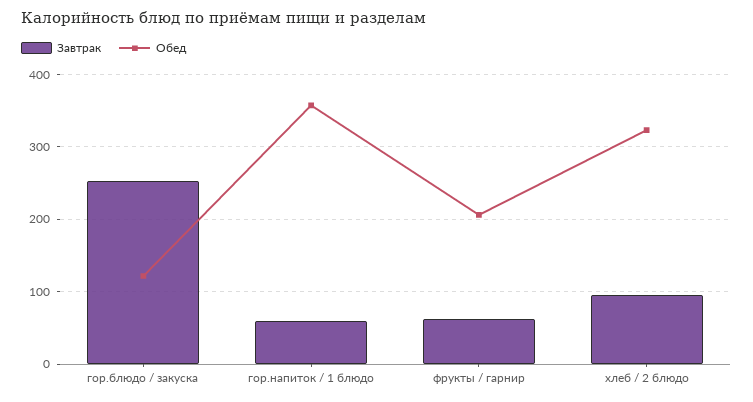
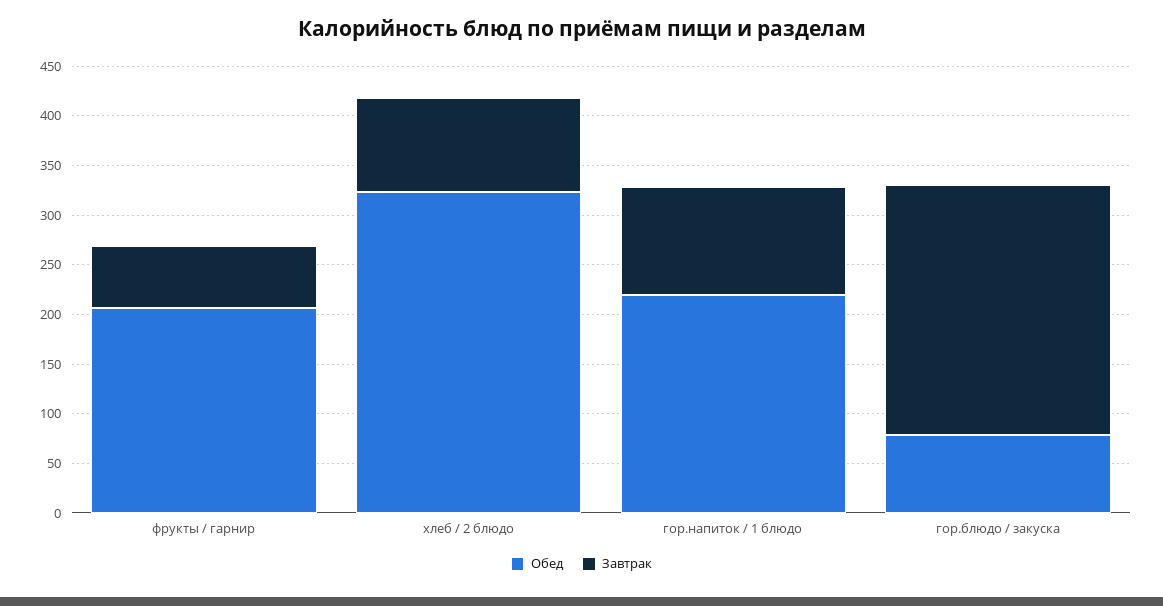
Обед, гор.блюдо / закуска: 120 -> 80
Завтрак, гор.напиток / 1 блюдо: 60 -> 110
Обед, гор.напиток / 1 блюдо: 360 -> 220

